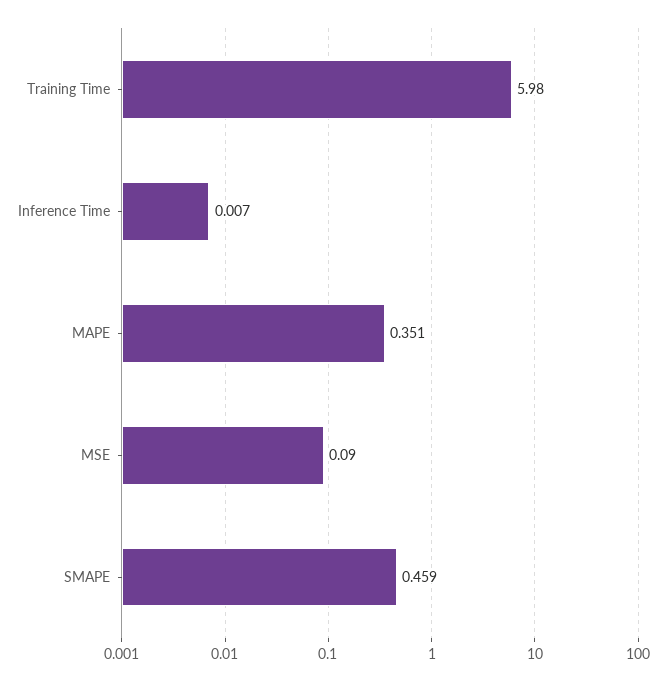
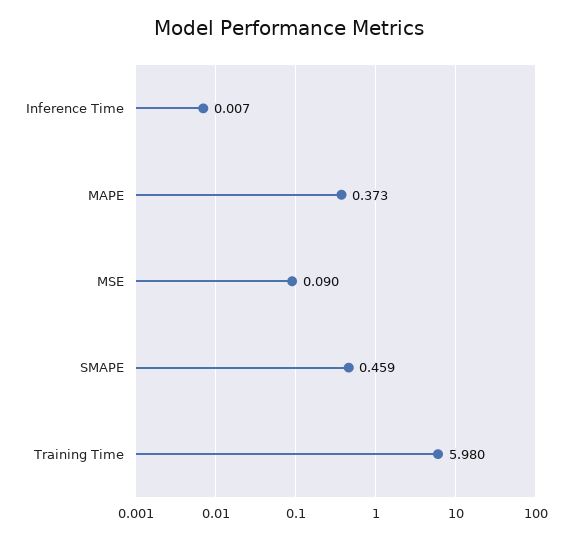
MAPE: 0.351 -> 0.373

